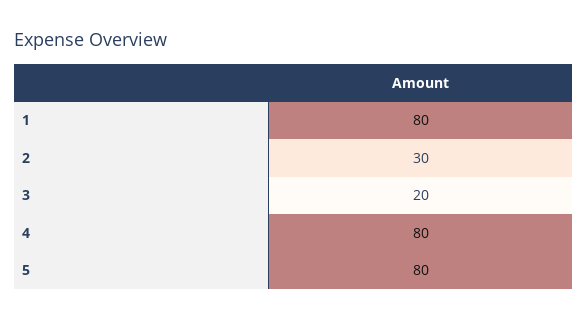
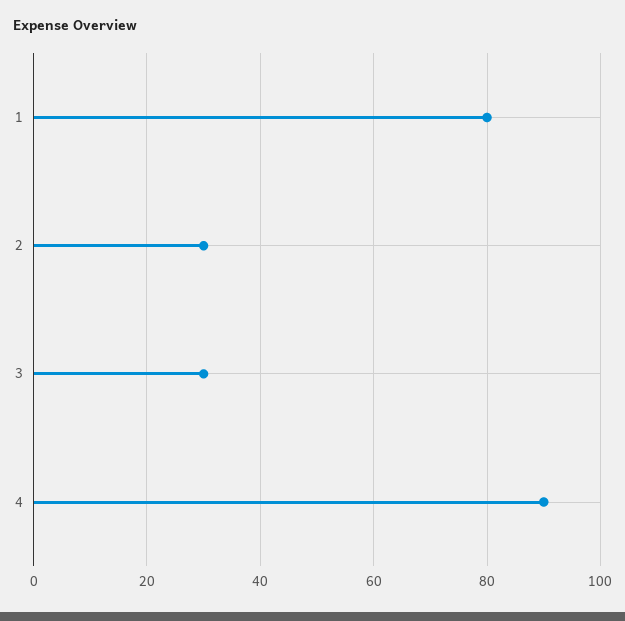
3: 20 -> 30
4: 80 -> 90
5: 80 -> none

